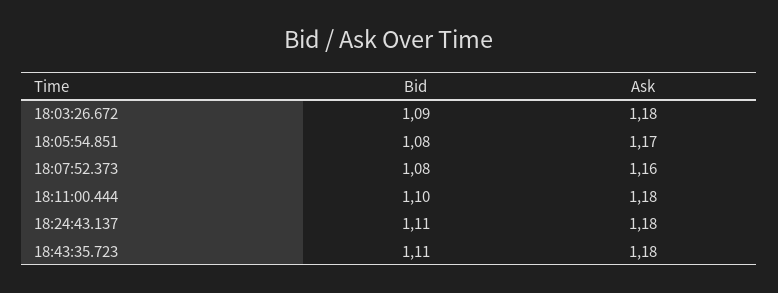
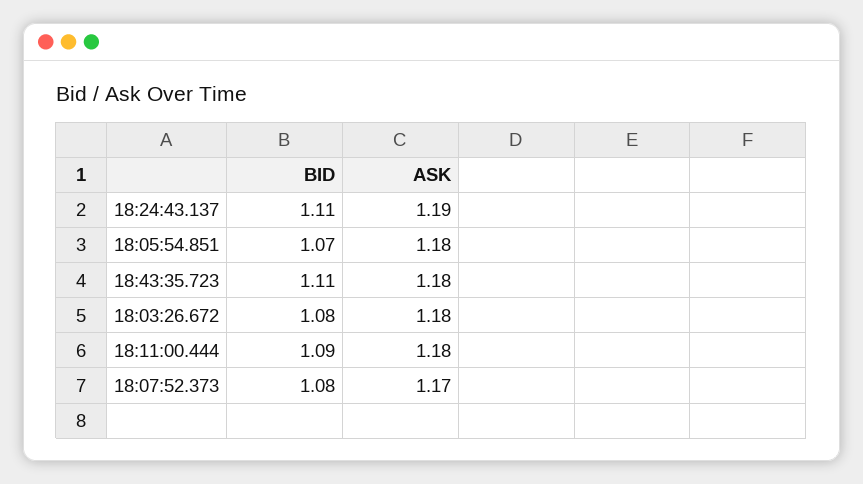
Bid, 18:03:26.672: 1.09 -> 1.08
Bid, 18:05:54.851: 1.08 -> 1.07
Ask, 18:05:54.851: 1.17 -> 1.18
Ask, 18:07:52.373: 1.16 -> 1.17
Bid, 18:11:00.444: 1.1 -> 1.09
Ask, 18:24:43.137: 1.18 -> 1.19

